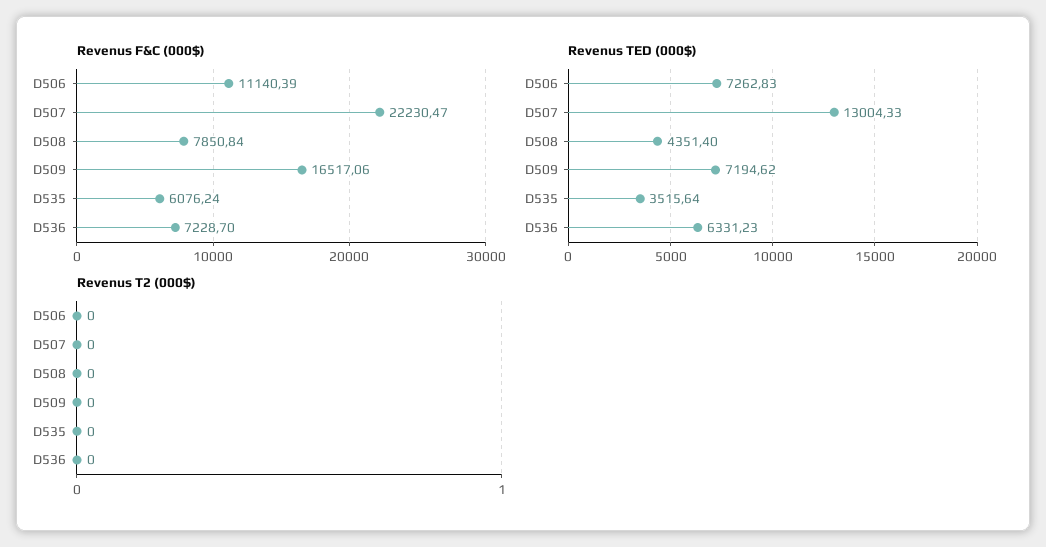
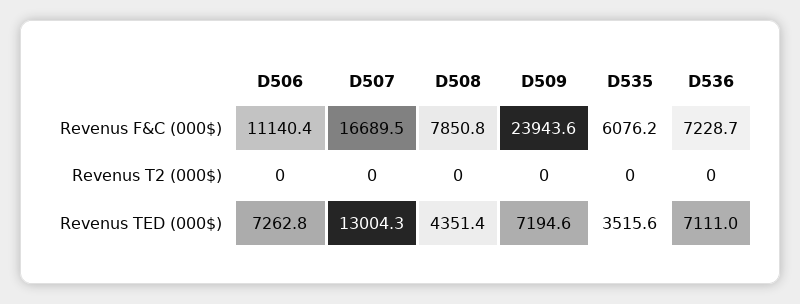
Revenus F&C (000$), D507: 22230.47 -> 16689.5
Revenus F&C (000$), D509: 16517.06 -> 23943.6
Revenus TED (000$), D536: 6331.23 -> 7111

